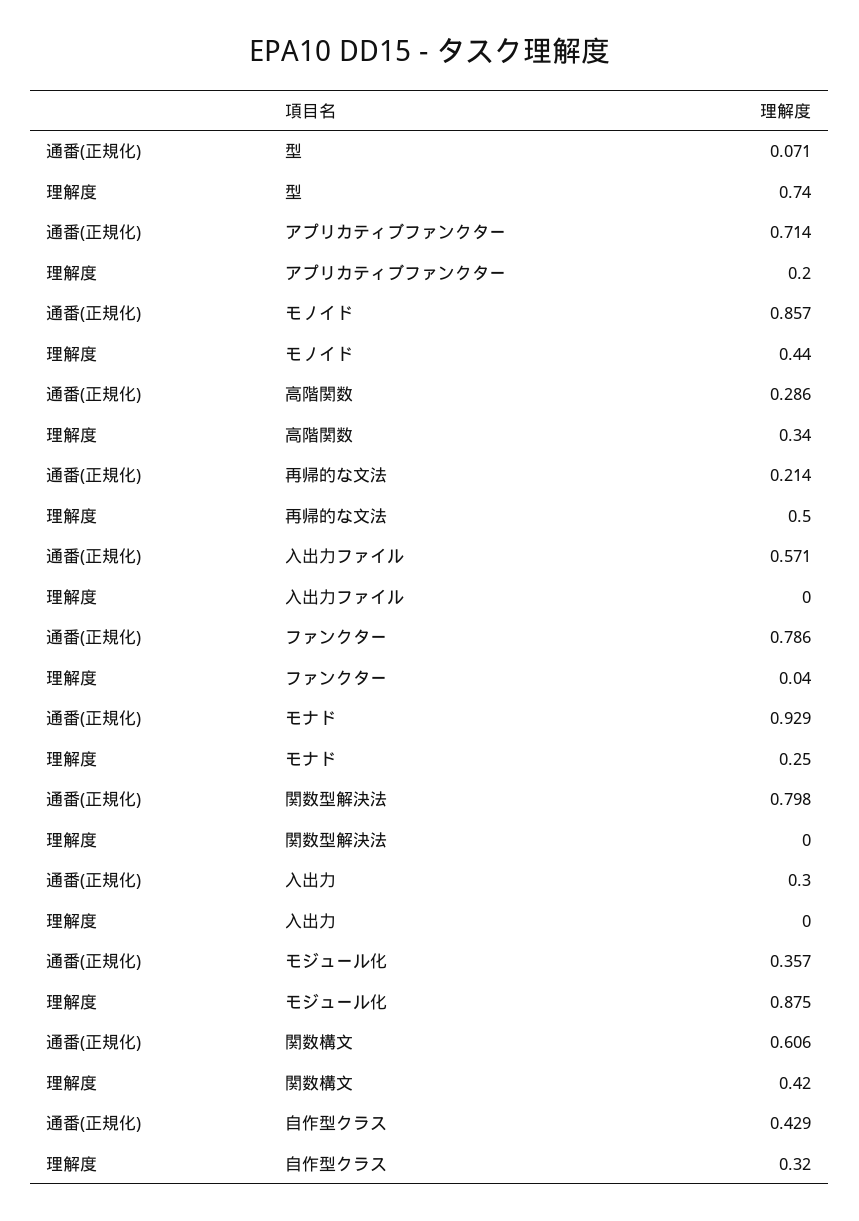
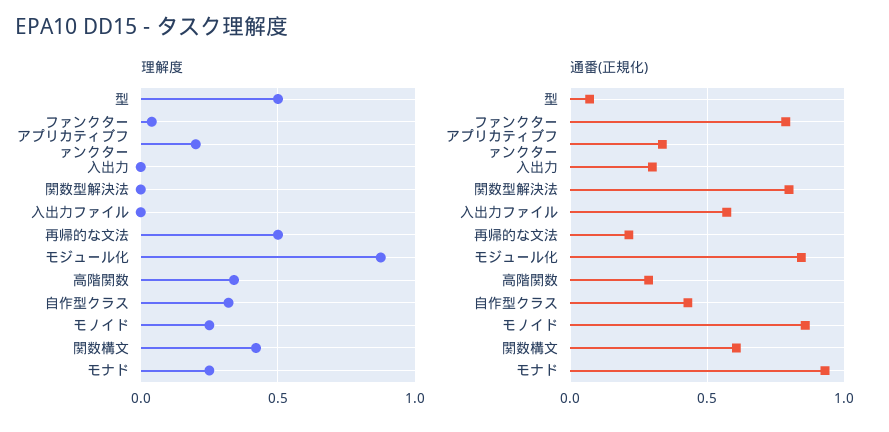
理解度, 型: 0.74 -> 0.5
通番(正規化), アプリカティブファンクター: 0.714 -> 0.35
理解度, モノイド: 0.44 -> 0.25
通番(正規化), モジュール化: 0.357 -> 0.85

